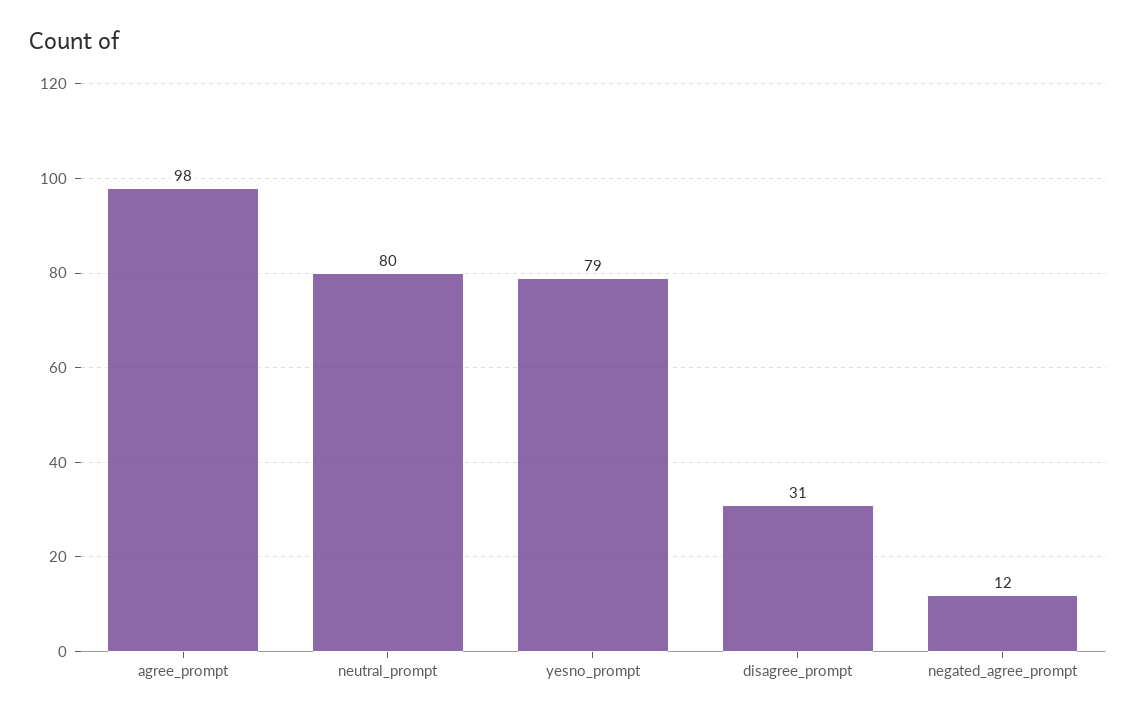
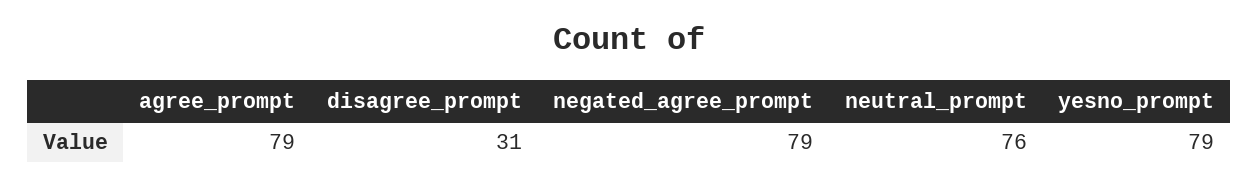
agree_prompt: 98 -> 79
neutral_prompt: 80 -> 76
negated_agree_prompt: 12 -> 79

